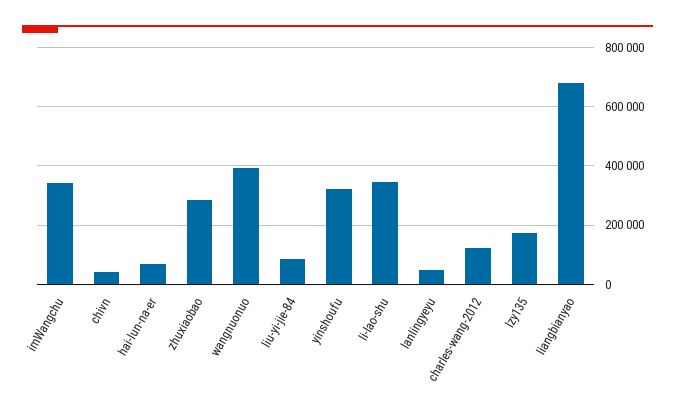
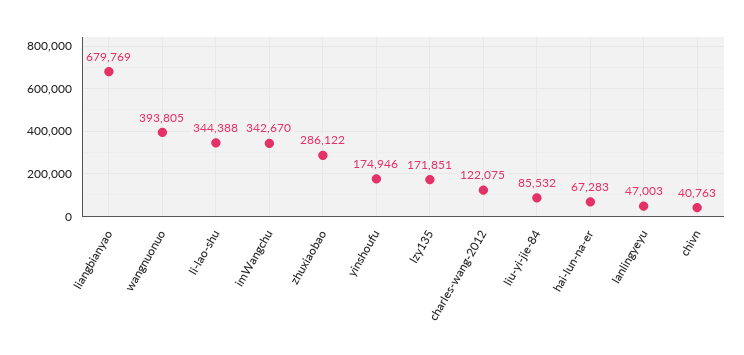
yinshoufu: 325000 -> 174946

